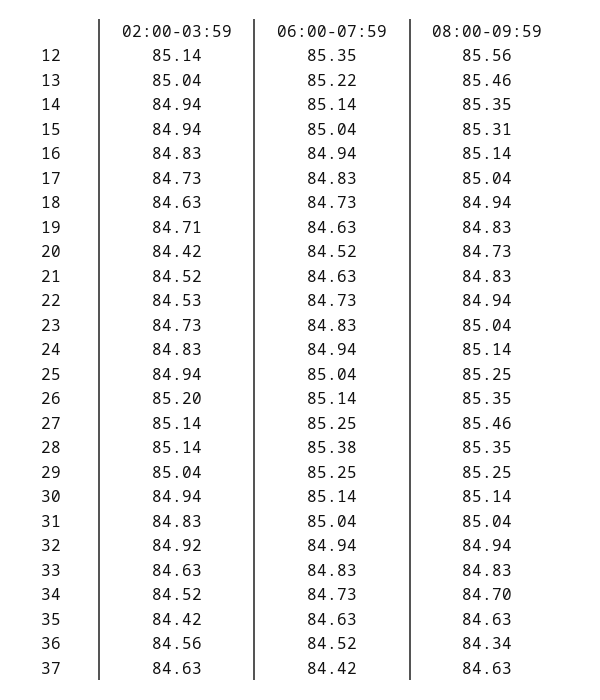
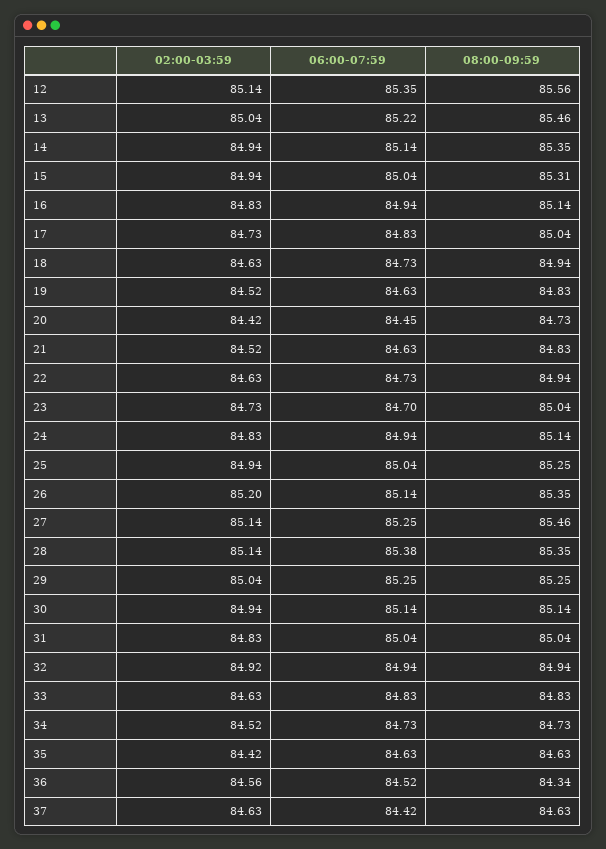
02:00-03:59, 19: 84.71 -> 84.52
06:00-07:59, 20: 84.52 -> 84.45
02:00-03:59, 22: 84.53 -> 84.63
06:00-07:59, 23: 84.83 -> 84.7
08:00-09:59, 34: 84.7 -> 84.73

